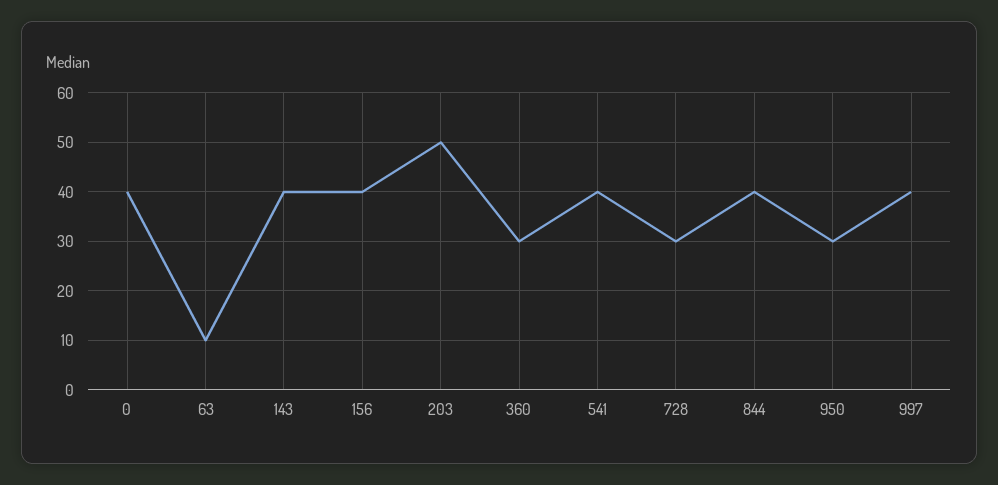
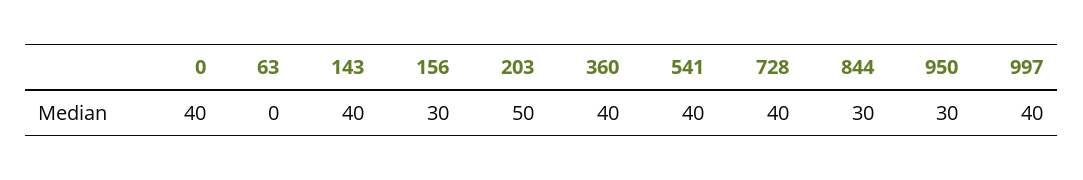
63: 10 -> 0
156: 40 -> 30
360: 30 -> 40
728: 30 -> 40
844: 40 -> 30

